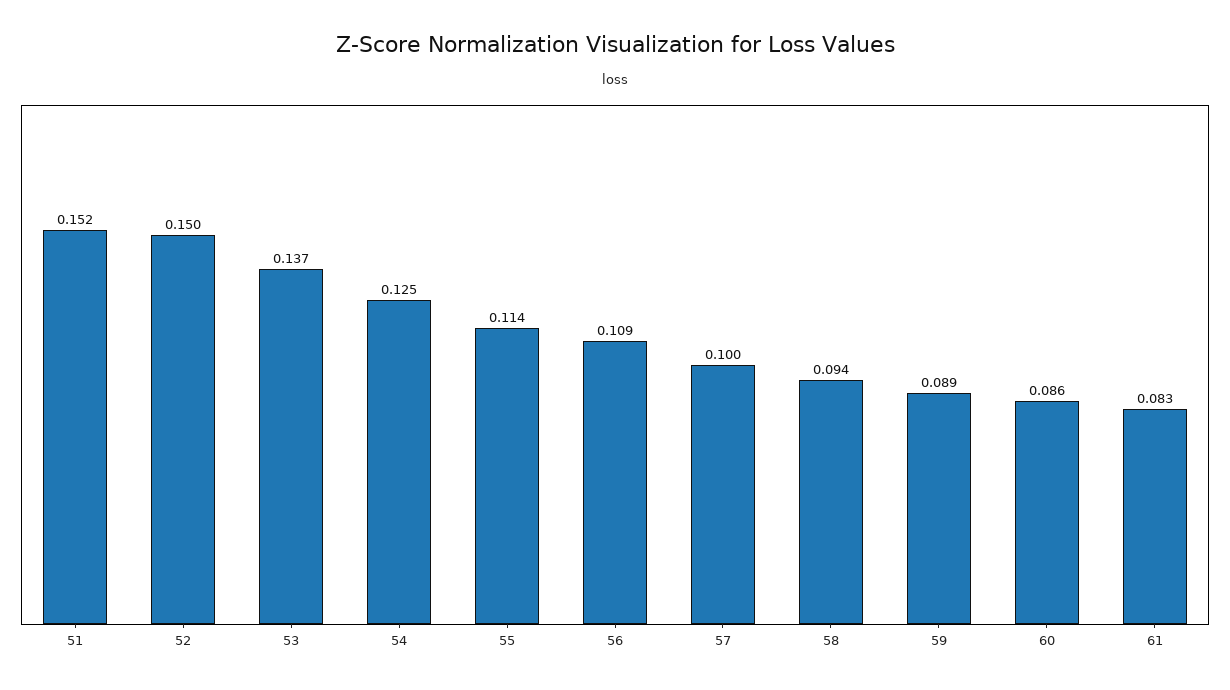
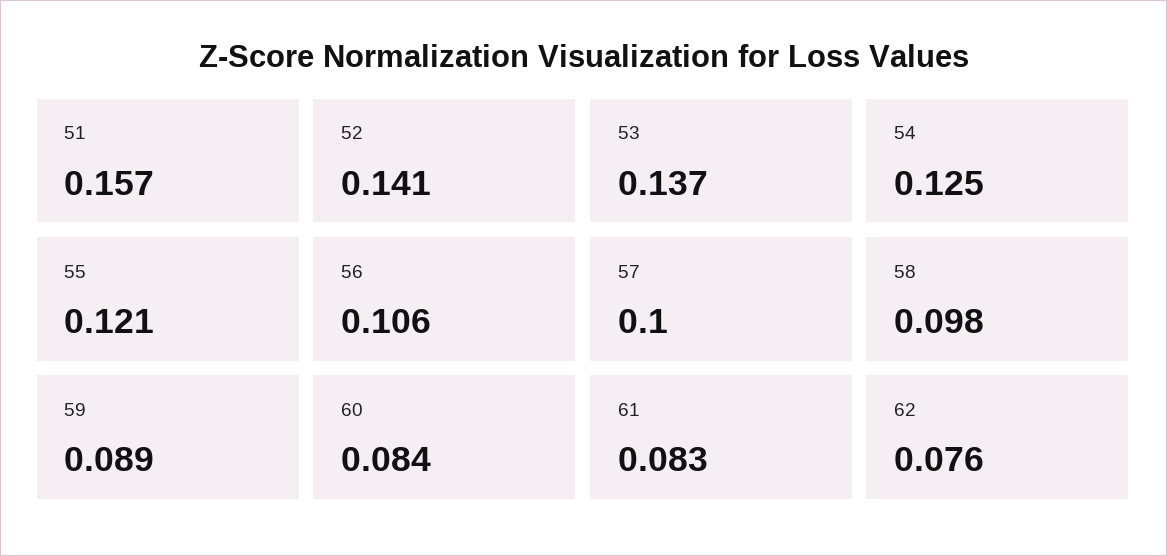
51: 0.152 -> 0.157
52: 0.15 -> 0.141
55: 0.114 -> 0.121
56: 0.109 -> 0.106
58: 0.094 -> 0.098
60: 0.086 -> 0.084
62: none -> 0.076

